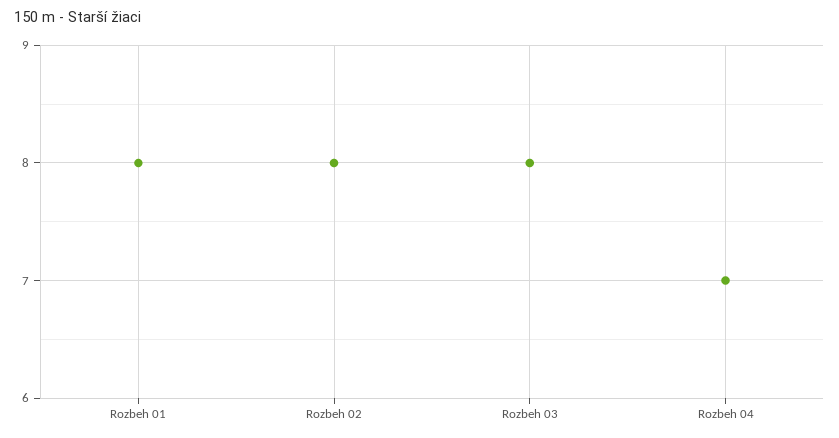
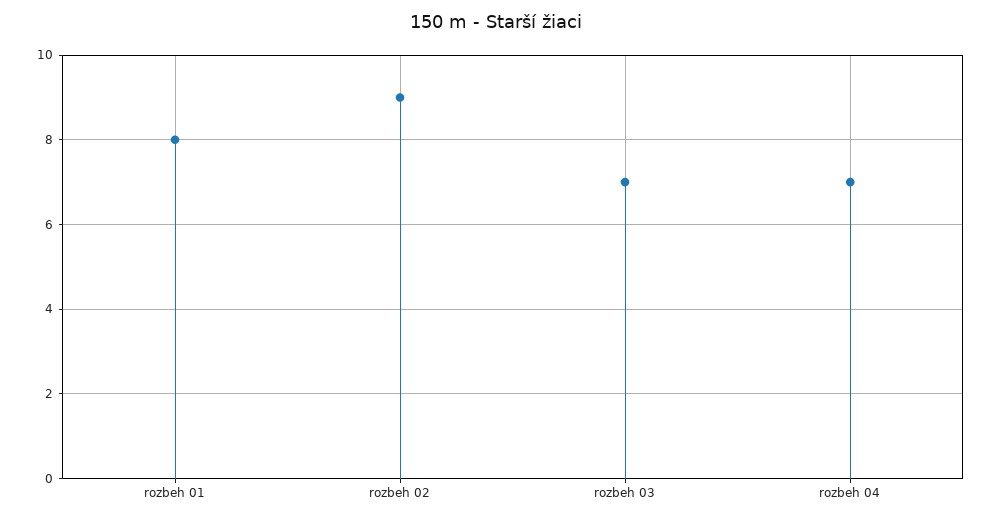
Rozbeh 02: 8 -> 9
Rozbeh 03: 8 -> 7

